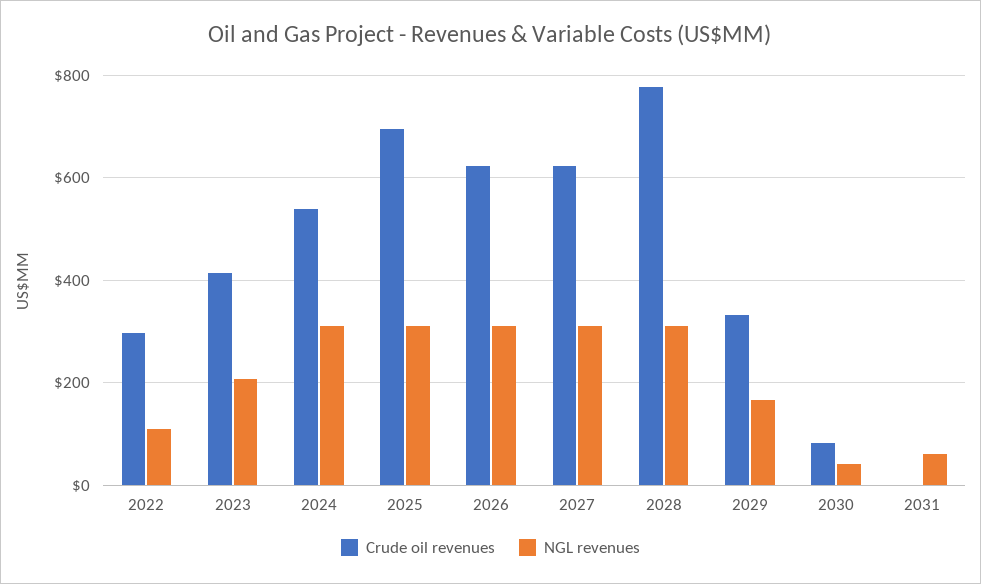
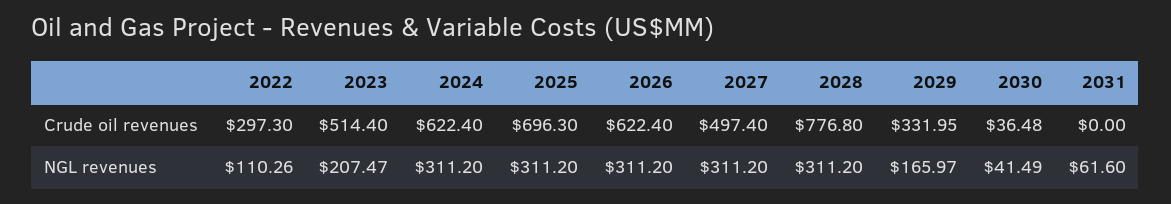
Crude oil revenues, 2023: 420 -> 514.4
Crude oil revenues, 2024: 540 -> 622.4
Crude oil revenues, 2027: 620 -> 497.4
Crude oil revenues, 2030: 80 -> 36.48

